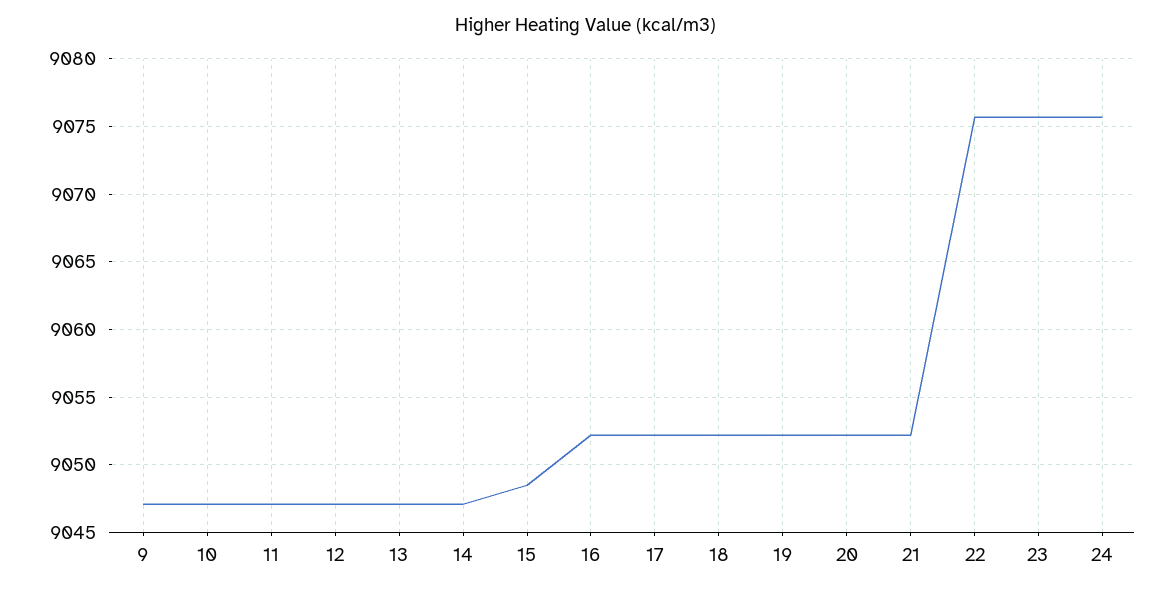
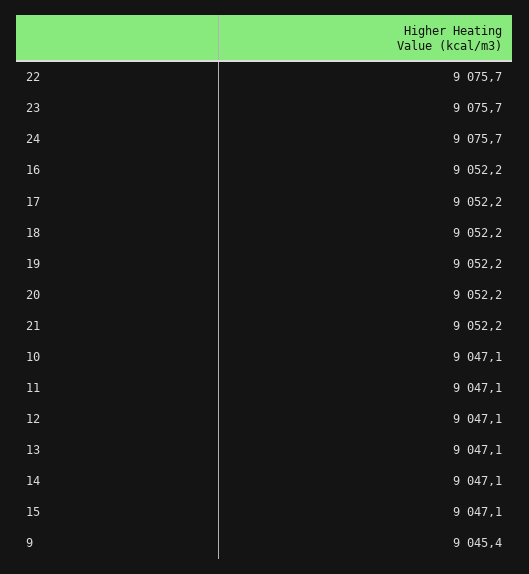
9: 9047 -> 9045.4
15: 9048.5 -> 9047.1

